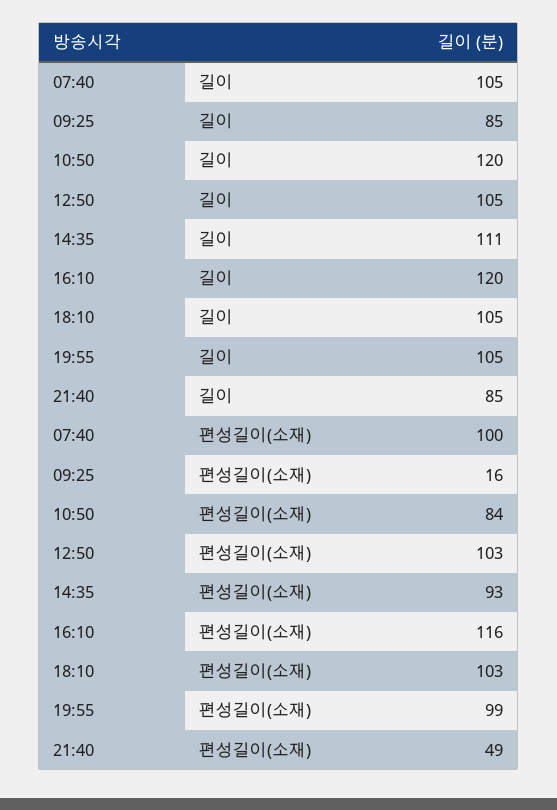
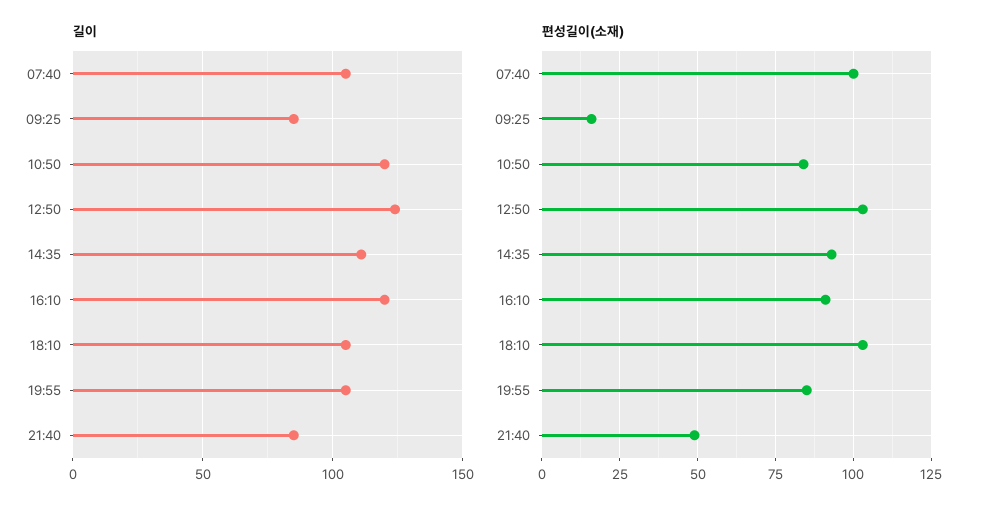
길이, 12:50: 105 -> 125
편성길이(소재), 16:10: 116 -> 90
편성길이(소재), 19:55: 99 -> 85

